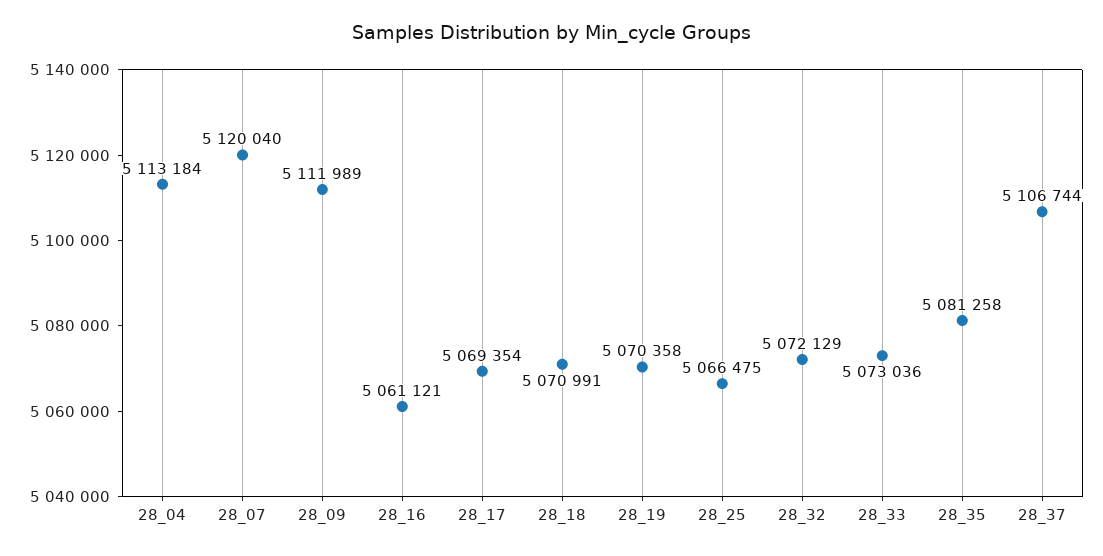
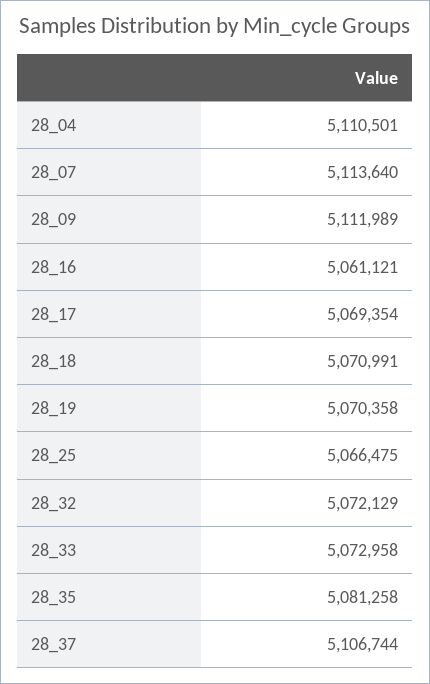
28_04: 5113184 -> 5110501
28_07: 5120040 -> 5113640
28_33: 5073036 -> 5072958

